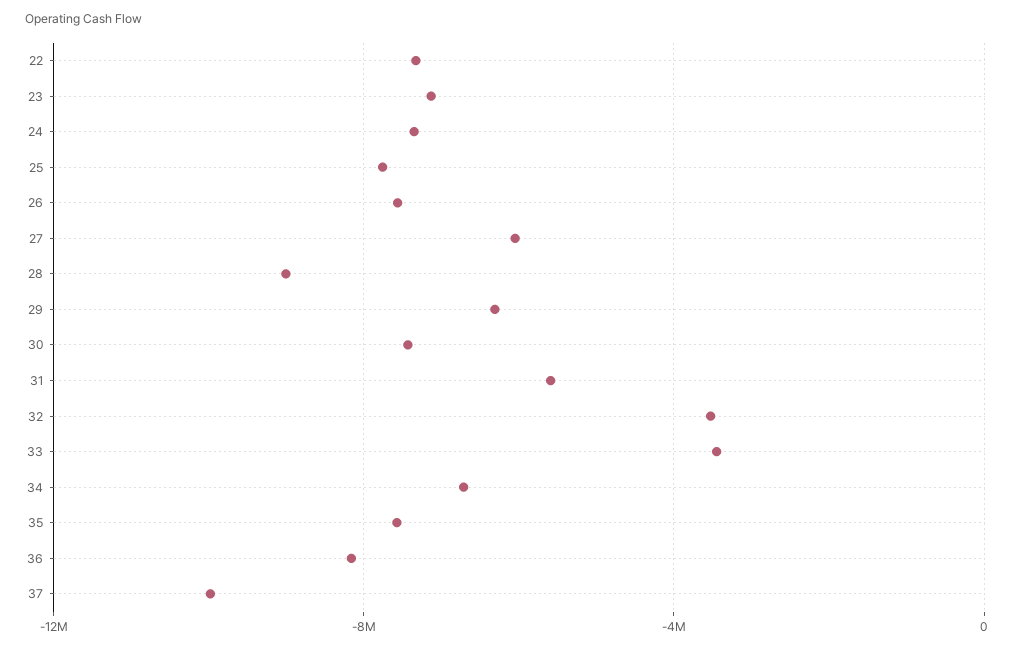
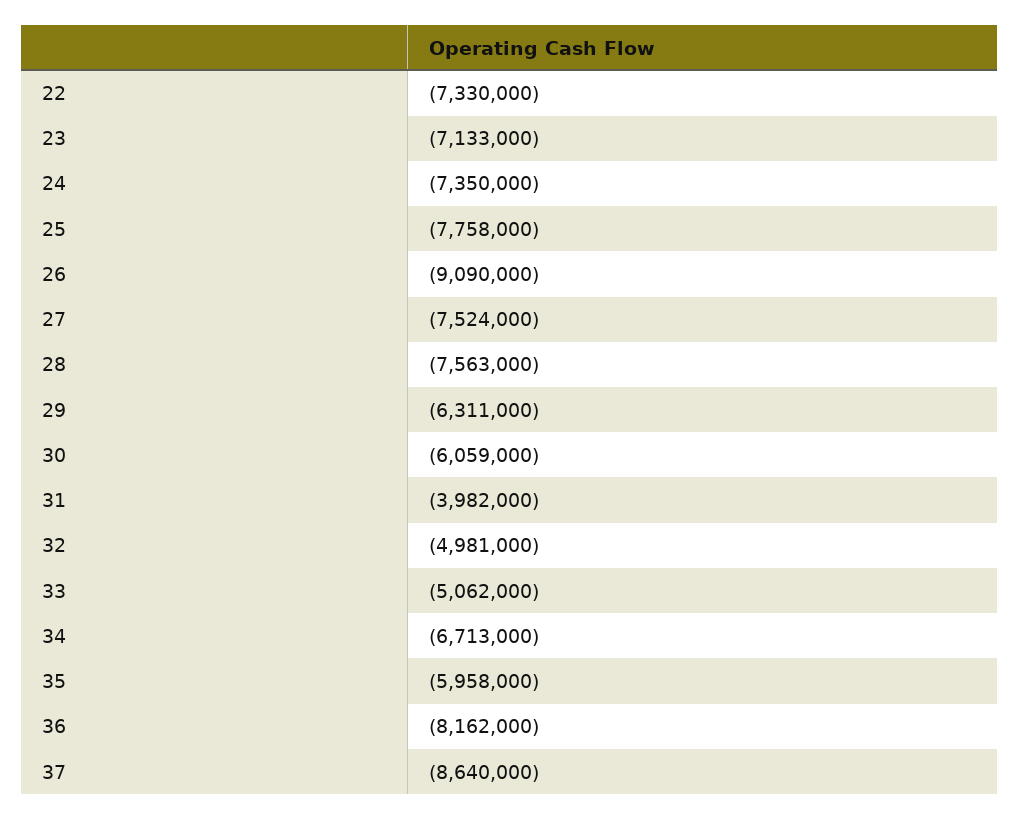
26: -7500000 -> -9090000
27: -6000000 -> -7524000
28: -9000000 -> -7563000
30: -7500000 -> -6059000
31: -5500000 -> -3982000
32: -3500000 -> -4981000
33: -3500000 -> -5062000
35: -7500000 -> -5958000
37: -10000000 -> -8640000

